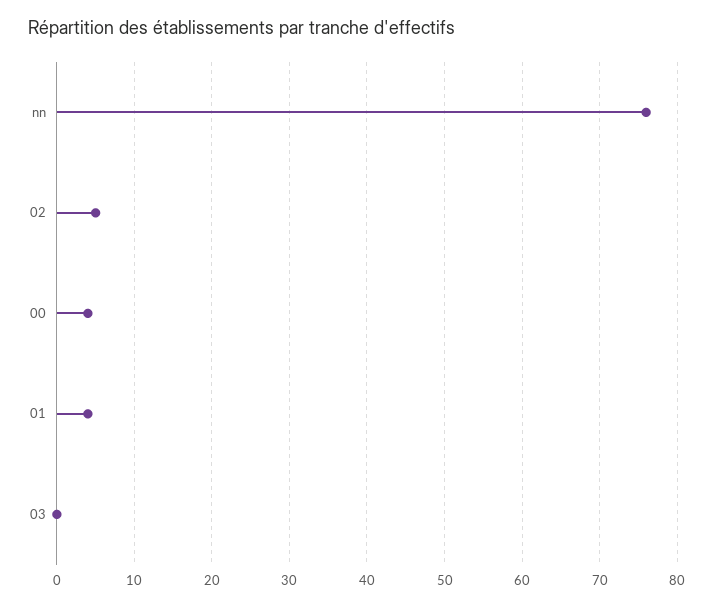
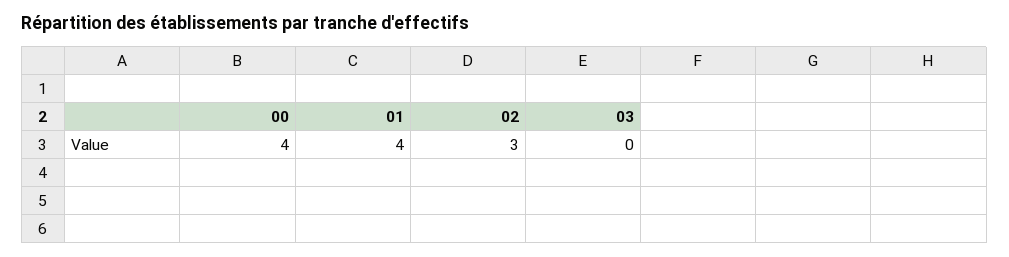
nn: 76 -> none
02: 5 -> 3

